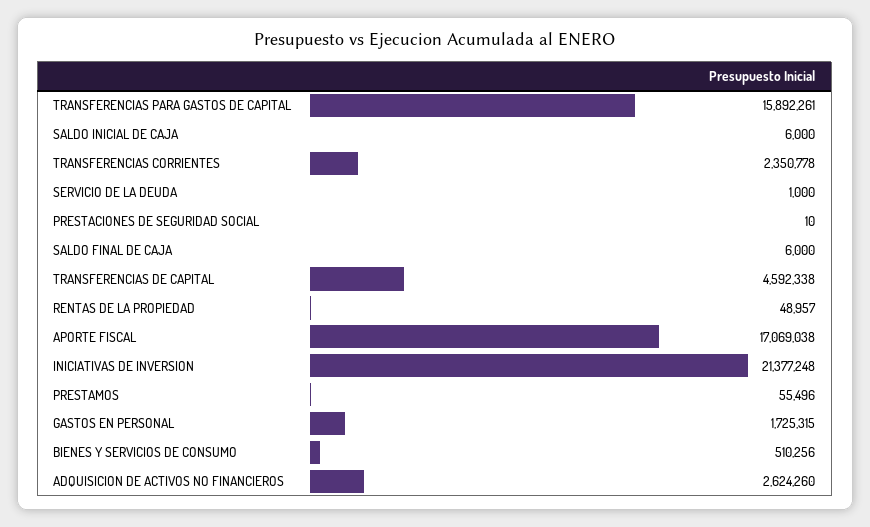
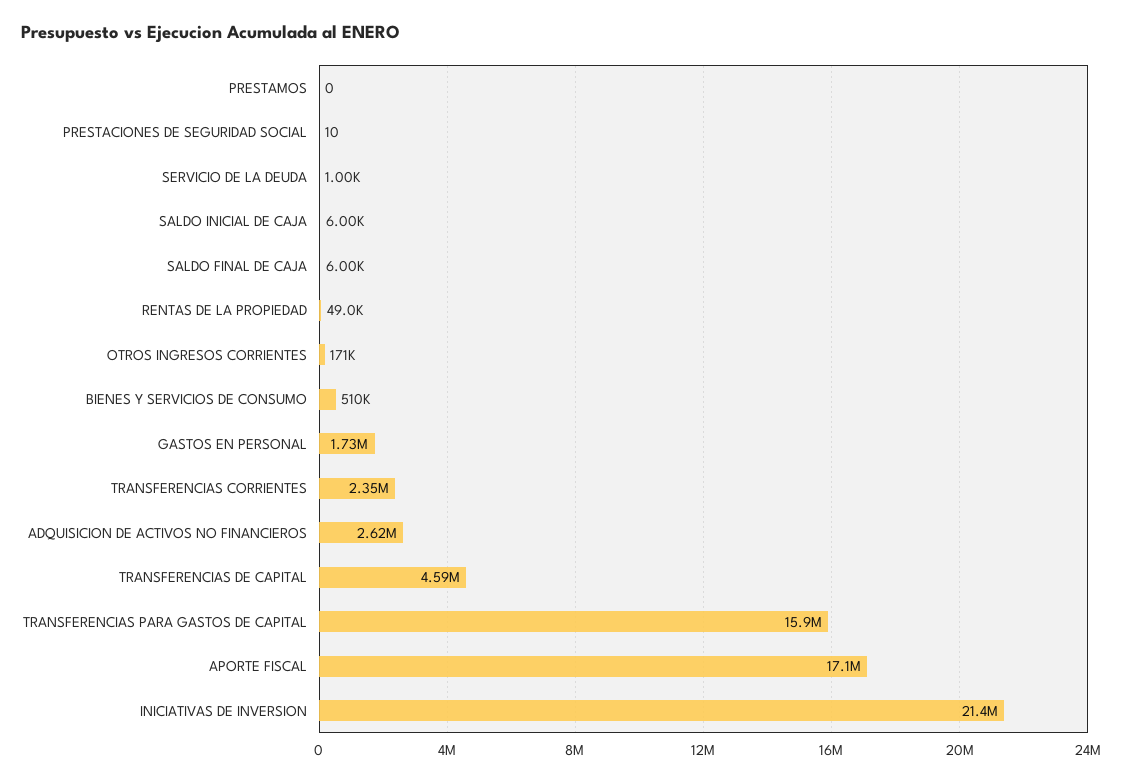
PRESTAMOS: 55496 -> 0
OTROS INGRESOS CORRIENTES: none -> 171000

